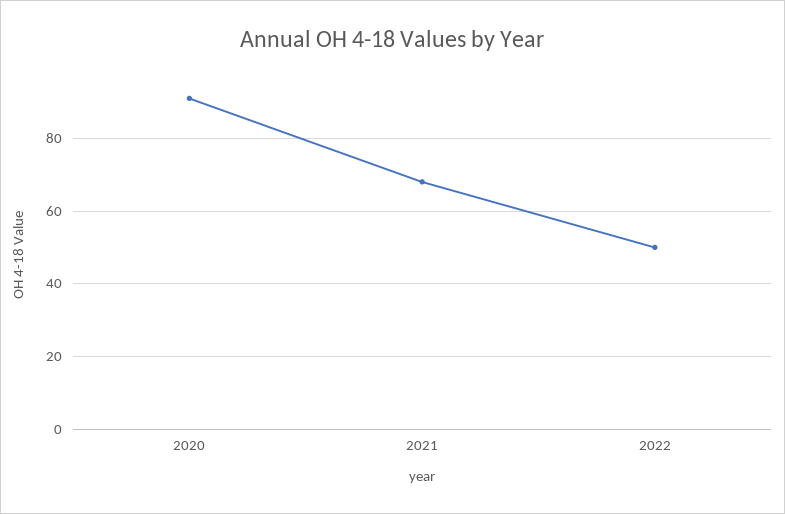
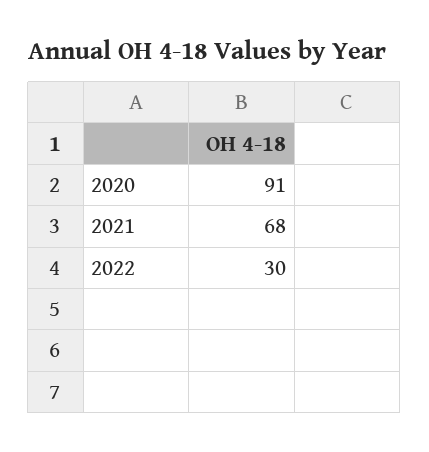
2022: 50 -> 30

